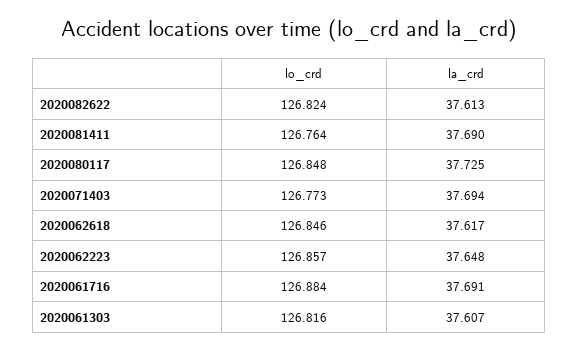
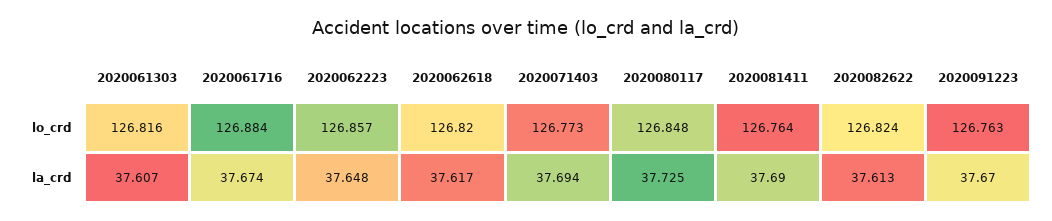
lo_crd, 2020062618: 126.846 -> 126.82
la_crd, 2020061716: 37.691 -> 37.674
lo_crd, 2020091223: none -> 126.763
la_crd, 2020091223: none -> 37.67

